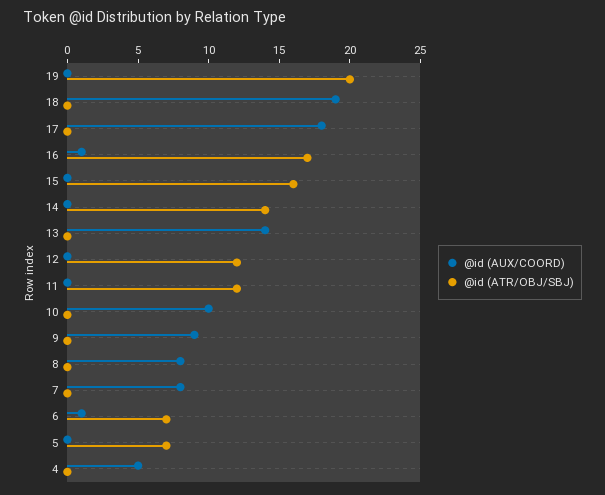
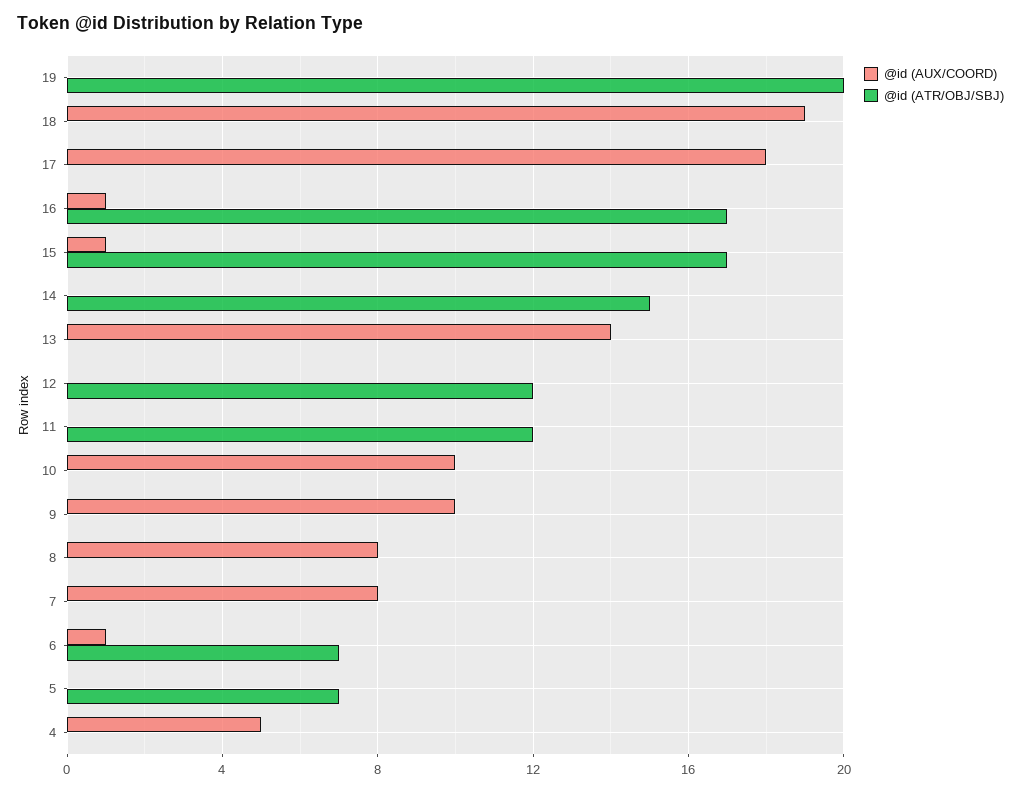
@id (AUX/COORD), 15: 0 -> 1
@id (ATR/OBJ/SBJ), 15: 16 -> 17
@id (ATR/OBJ/SBJ), 14: 14 -> 15
@id (AUX/COORD), 9: 9 -> 10

